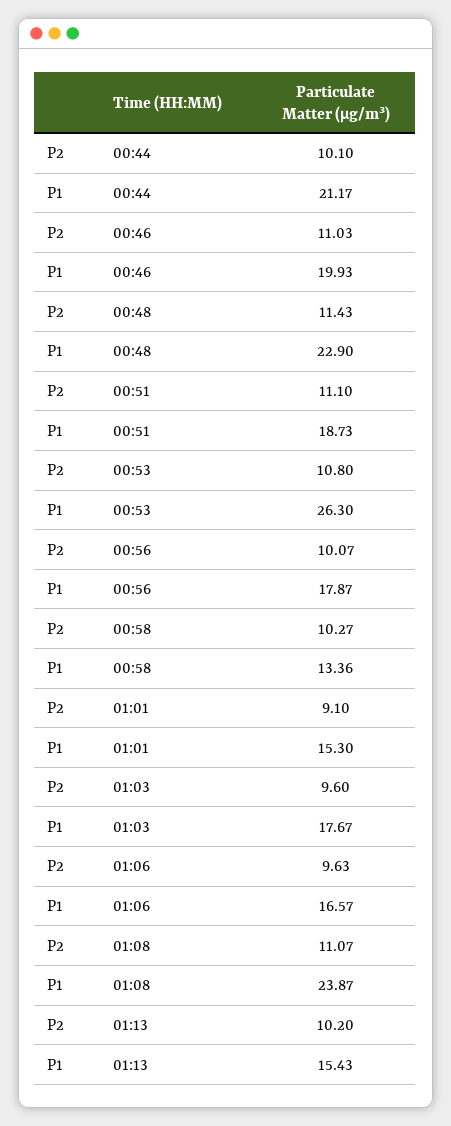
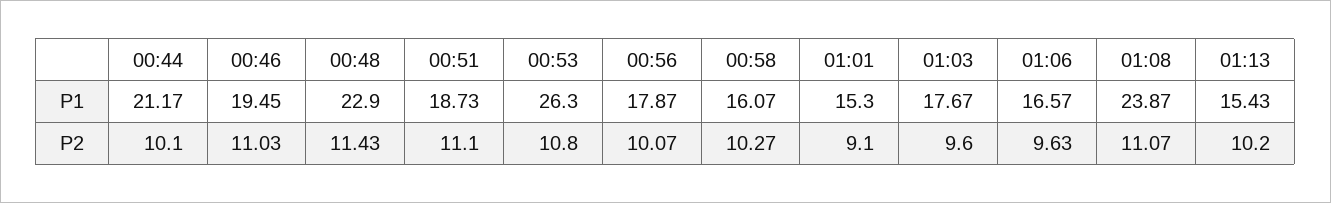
P1, 00:46: 19.93 -> 19.45
P1, 00:58: 13.36 -> 16.07

